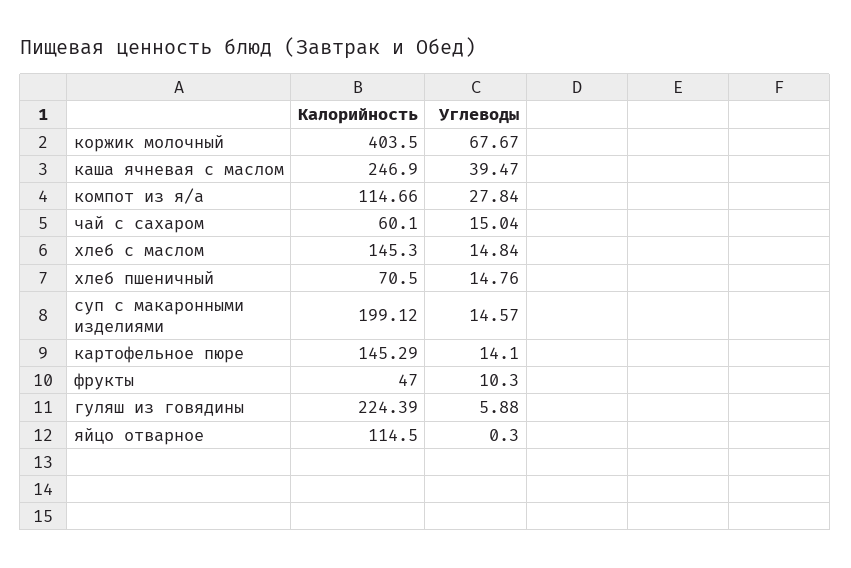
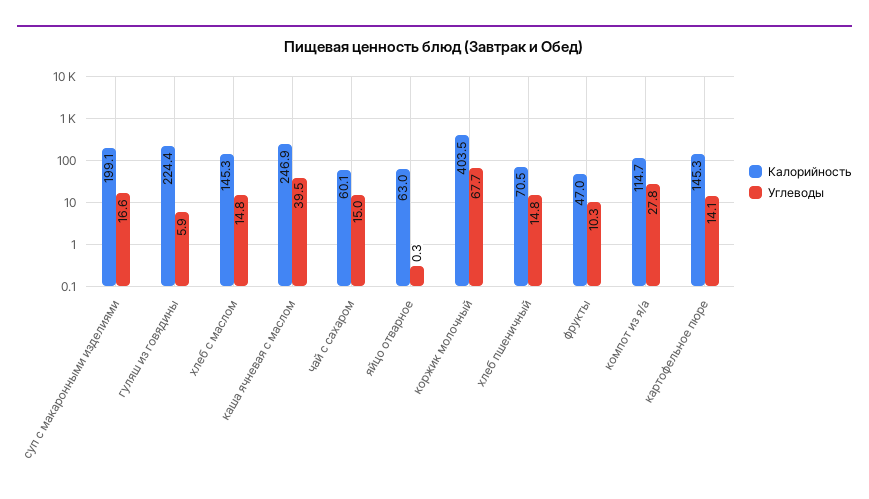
Углеводы, суп с макаронными изделиями: 14.57 -> 16.6
Калорийность, яйцо отварное: 114.5 -> 63

